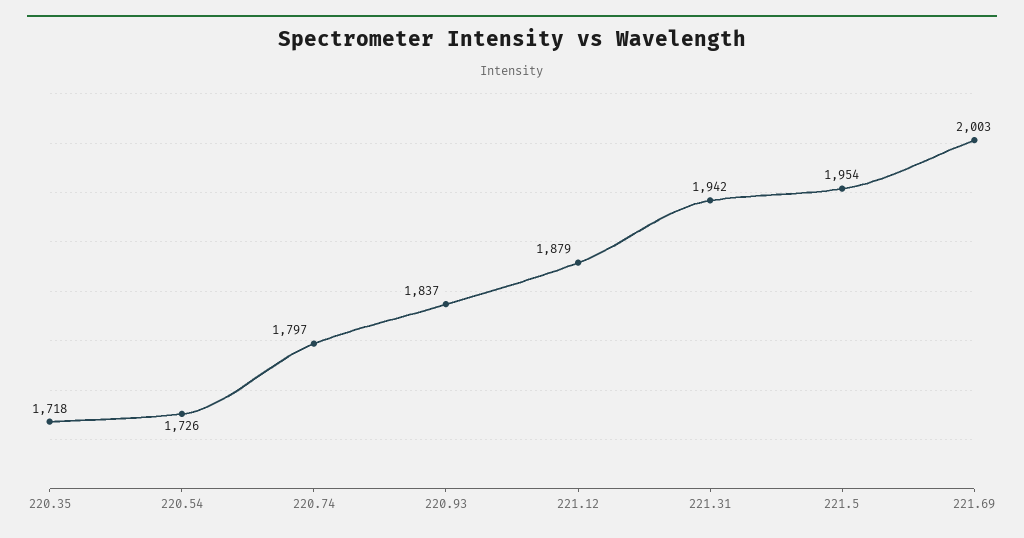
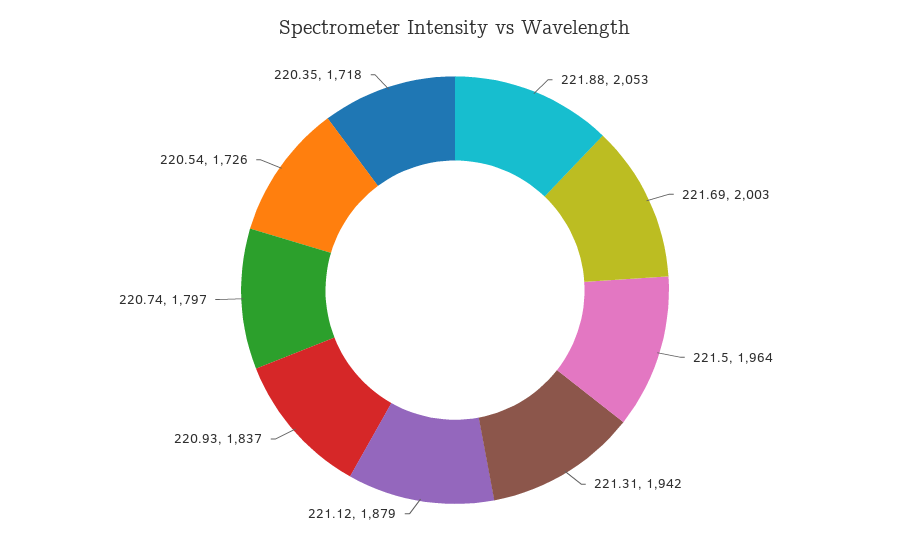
221.5: 1954 -> 1964
221.88: none -> 2053

